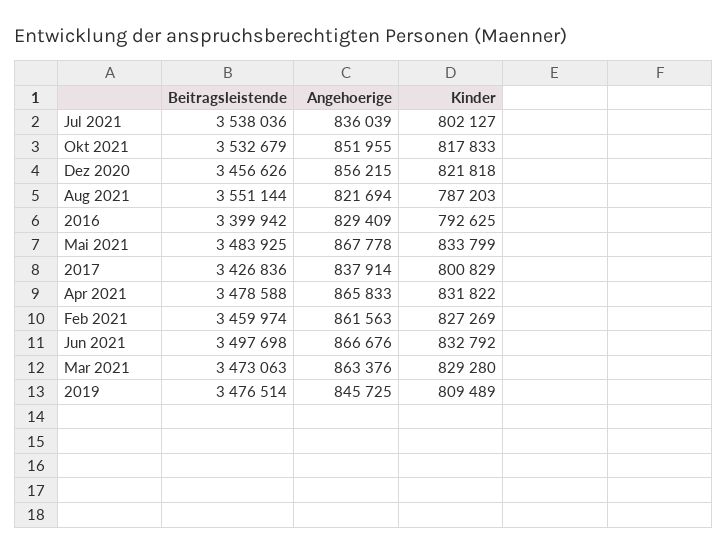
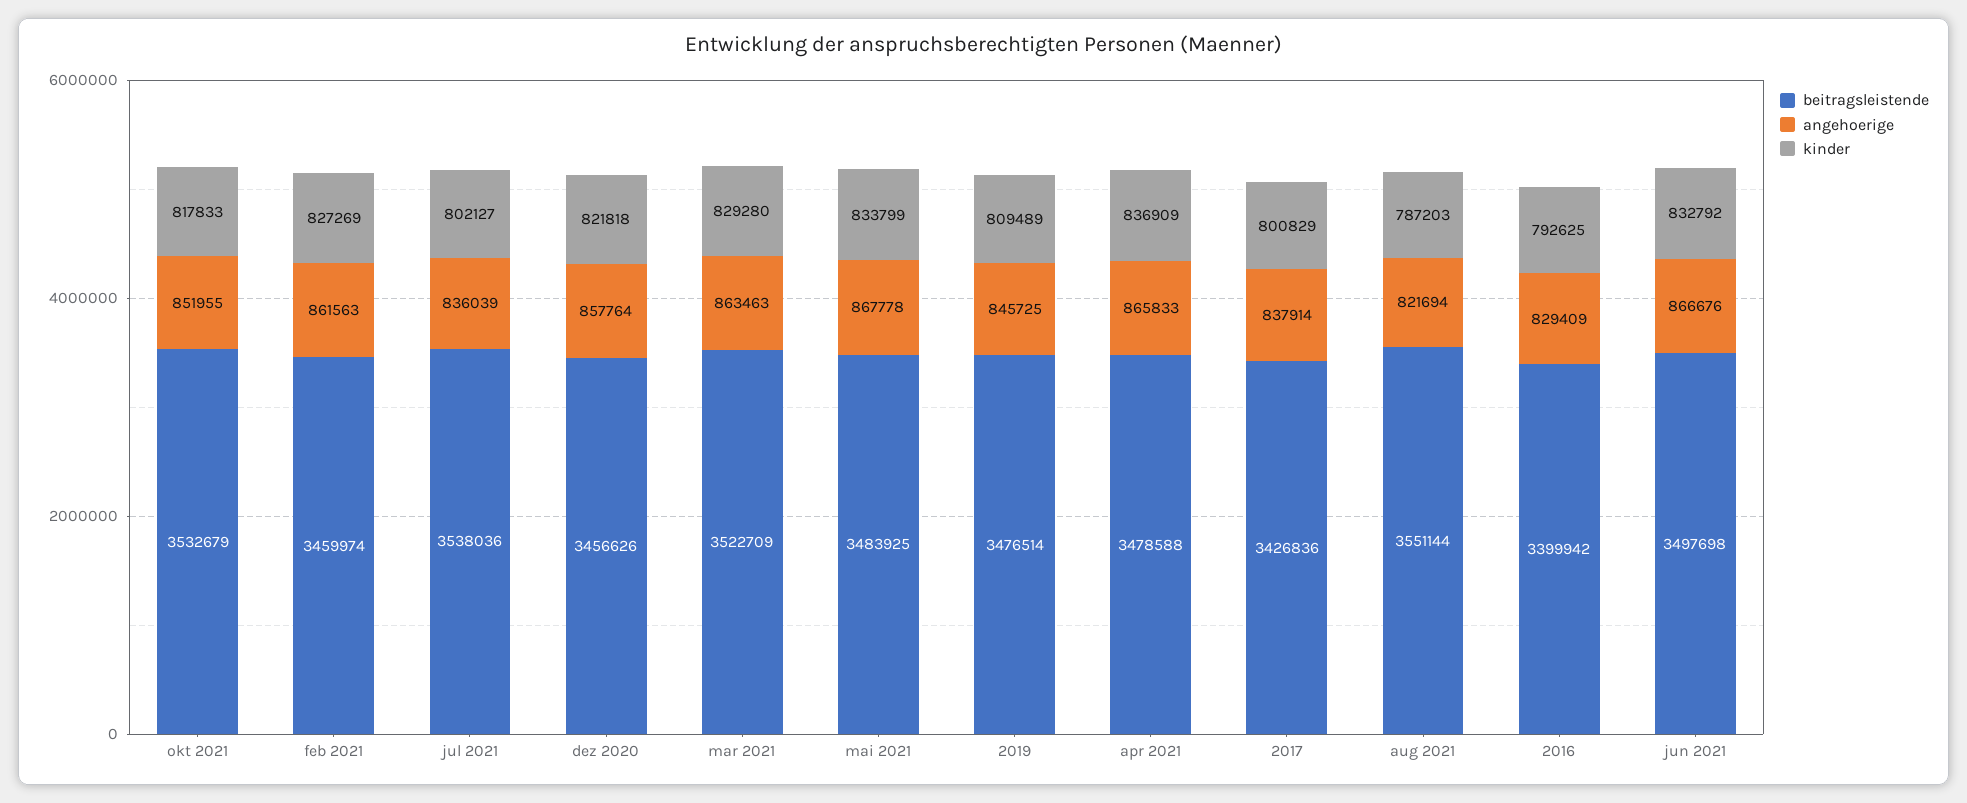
Angehoerige, Dez 2020: 856215 -> 857764
Kinder, Apr 2021: 831822 -> 836909
Beitragsleistende, Mar 2021: 3473063 -> 3522709
Angehoerige, Mar 2021: 863376 -> 863463

